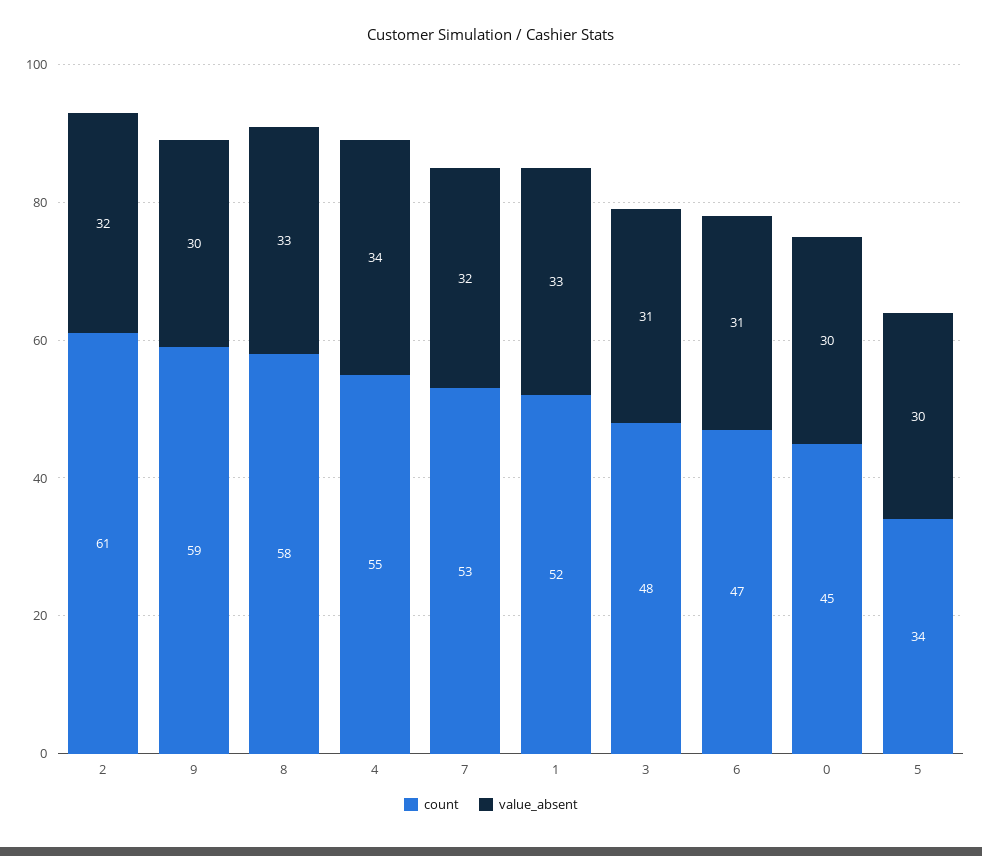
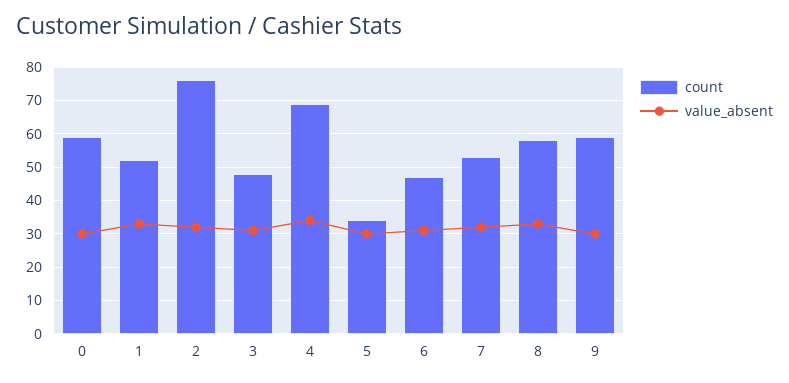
count, 2: 61 -> 75
count, 4: 55 -> 70
count, 0: 45 -> 60

